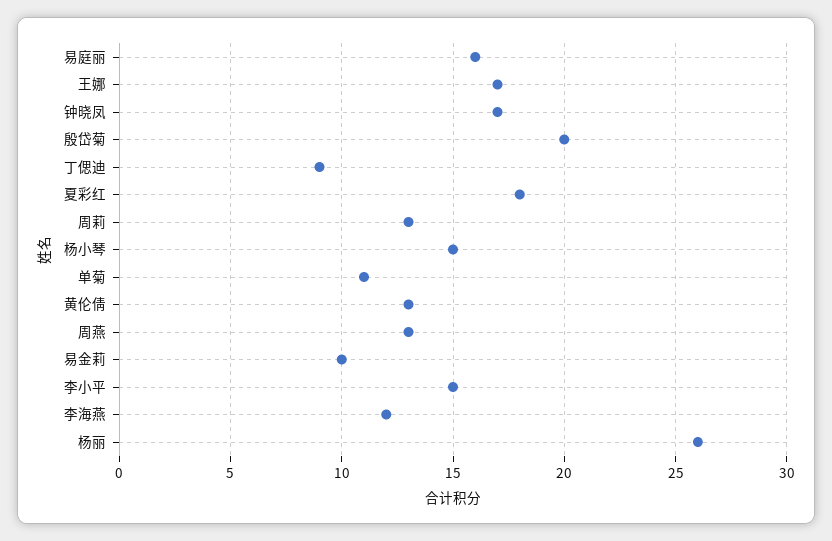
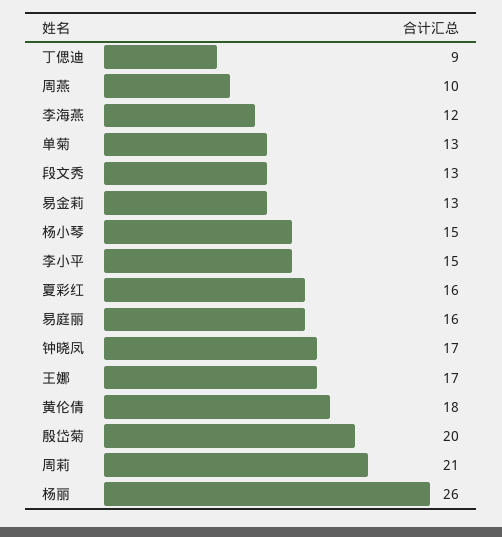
夏彩红: 18 -> 16
周莉: 13 -> 21
单菊: 11 -> 13
黄伦倩: 13 -> 18
周燕: 13 -> 10
易金莉: 10 -> 13
段文秀: none -> 13

